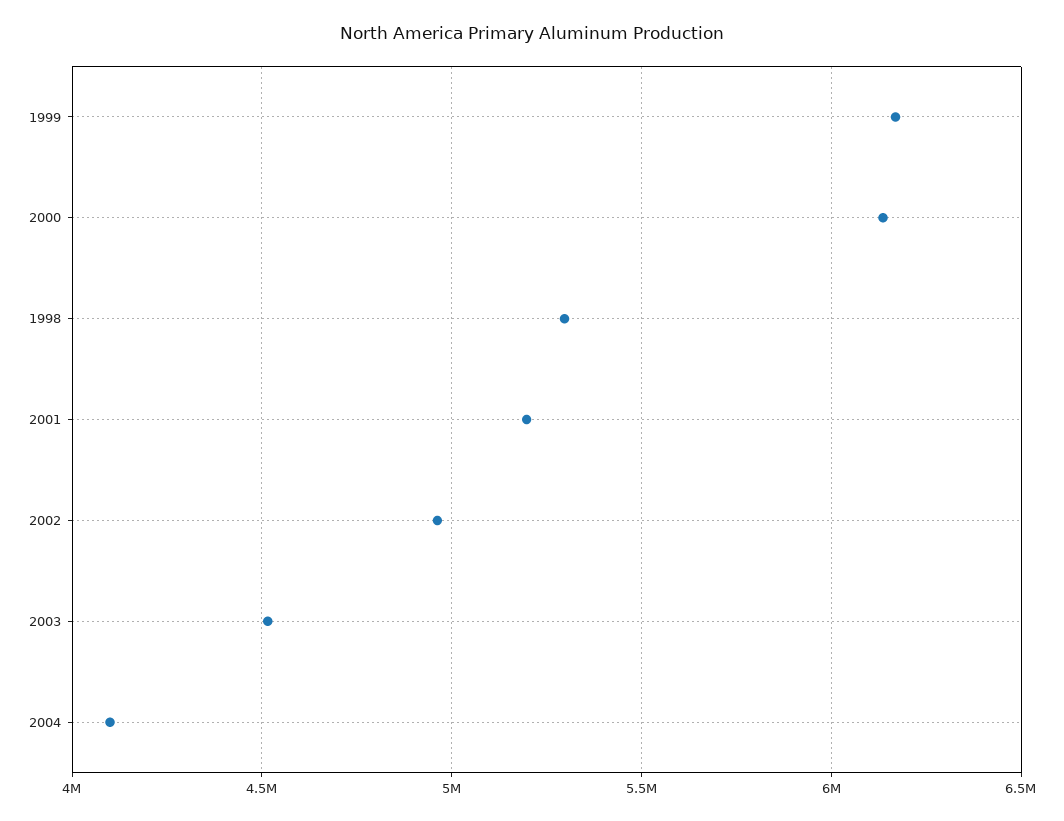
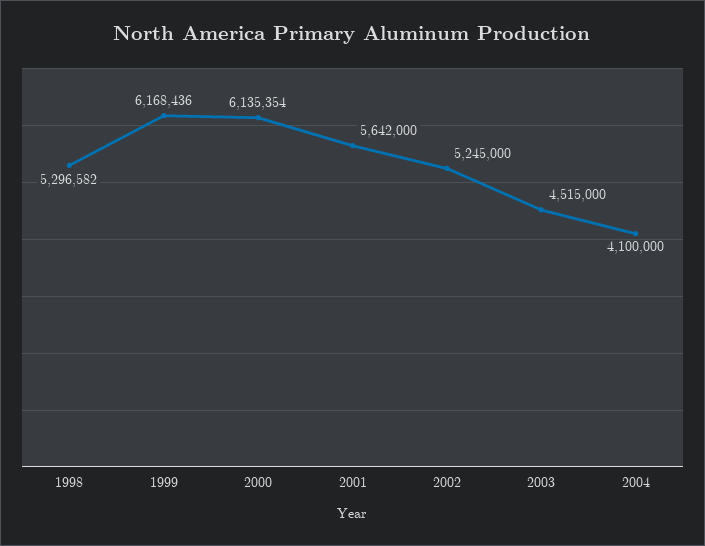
2001: 5200000 -> 5642000
2002: 4950000 -> 5245000

